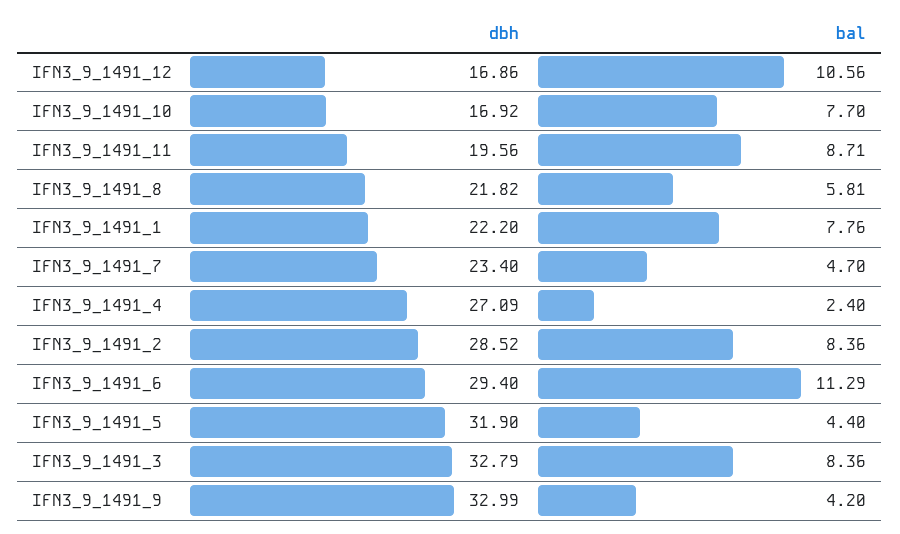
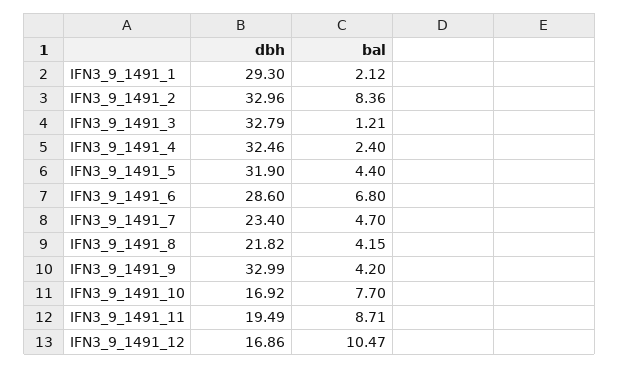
bal, IFN3_9_1491_12: 10.56 -> 10.47
dbh, IFN3_9_1491_11: 19.56 -> 19.49
bal, IFN3_9_1491_8: 5.81 -> 4.15
dbh, IFN3_9_1491_1: 22.2 -> 29.3
bal, IFN3_9_1491_1: 7.76 -> 2.12
dbh, IFN3_9_1491_4: 27.09 -> 32.46
dbh, IFN3_9_1491_2: 28.52 -> 32.96
dbh, IFN3_9_1491_6: 29.4 -> 28.6
bal, IFN3_9_1491_6: 11.29 -> 6.8
bal, IFN3_9_1491_3: 8.36 -> 1.21

